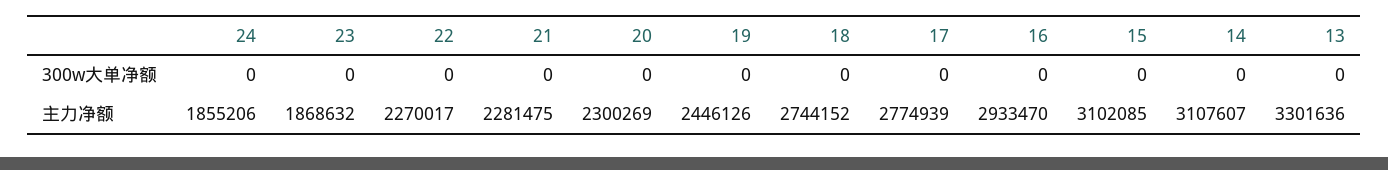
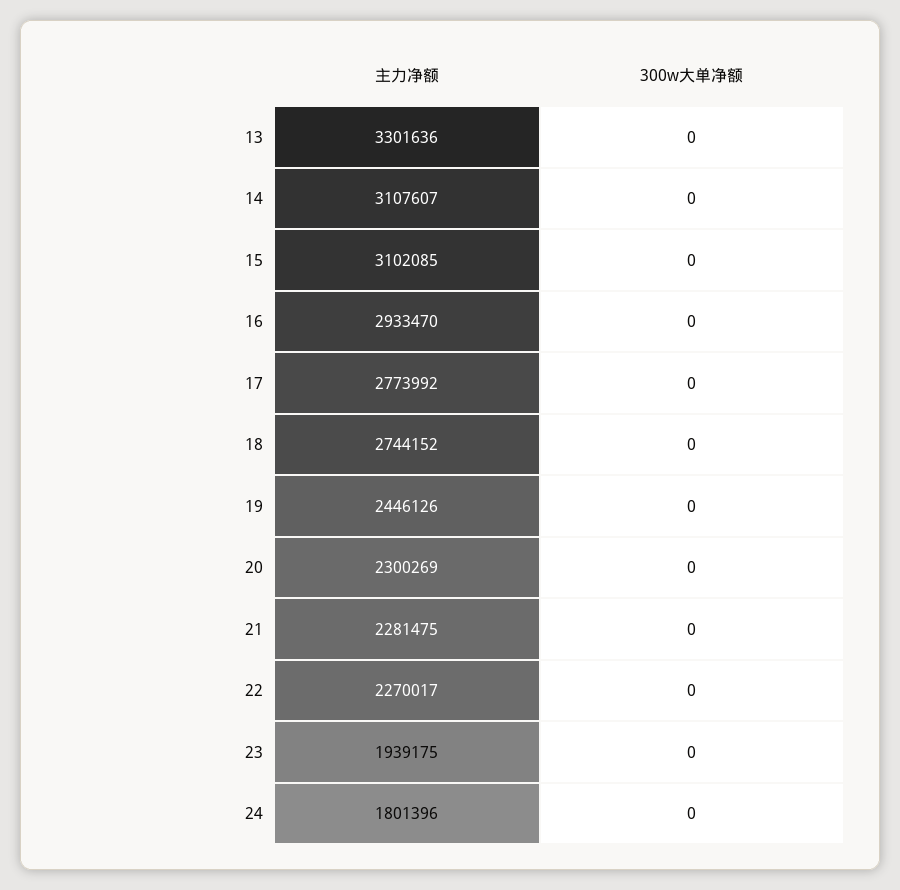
24, 主力净额: 1855206 -> 1801396
23, 主力净额: 1868632 -> 1939175
17, 主力净额: 2774939 -> 2773992

